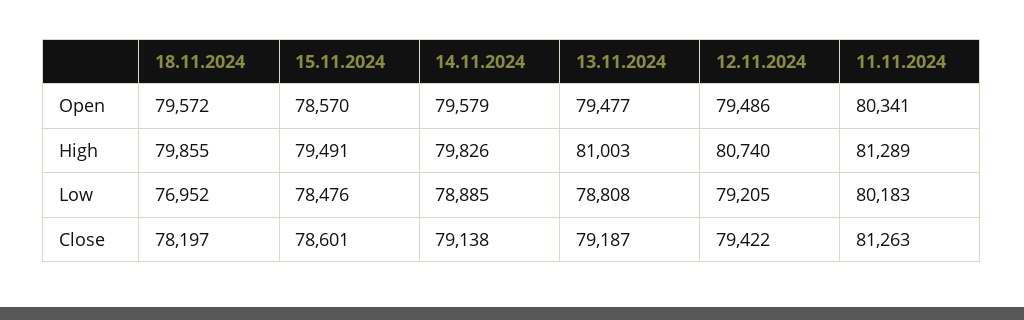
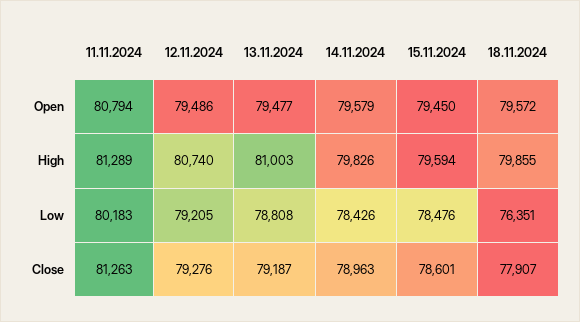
15.11.2024, Open: 78570 -> 79450
11.11.2024, Open: 80341 -> 80794
15.11.2024, High: 79491 -> 79594
18.11.2024, Low: 76952 -> 76351
14.11.2024, Low: 78885 -> 78426
18.11.2024, Close: 78197 -> 77907
14.11.2024, Close: 79138 -> 78963
12.11.2024, Close: 79422 -> 79276

